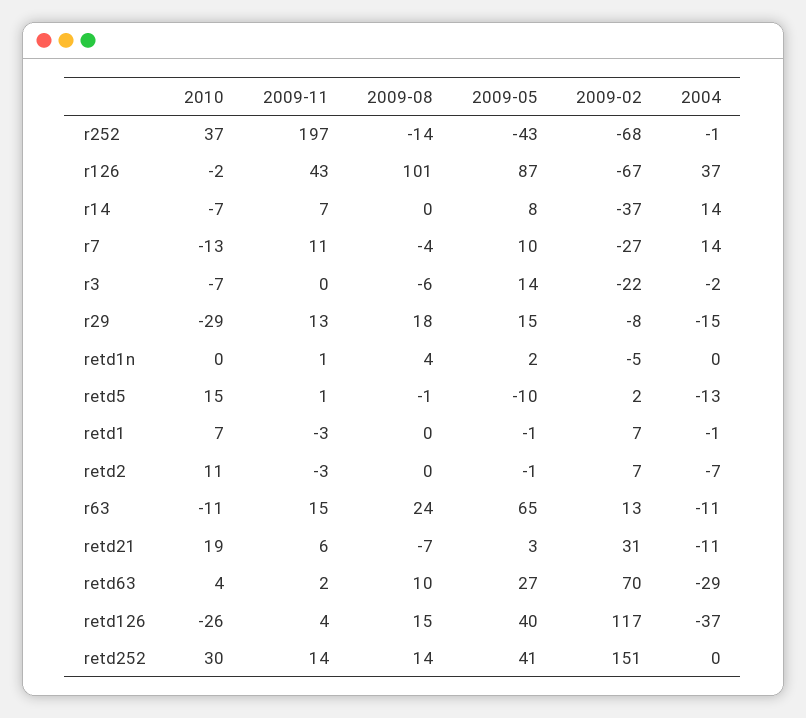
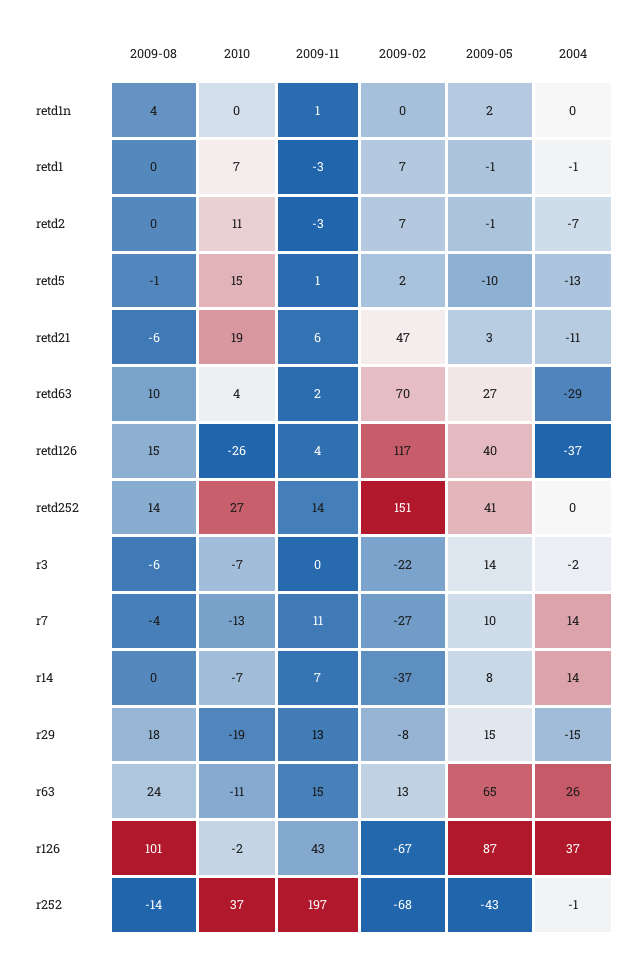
2010, r29: -29 -> -19
2009-02, retd1n: -5 -> 0
2004, r63: -11 -> 26
2009-08, retd21: -7 -> -6
2009-02, retd21: 31 -> 47
2010, retd252: 30 -> 27

